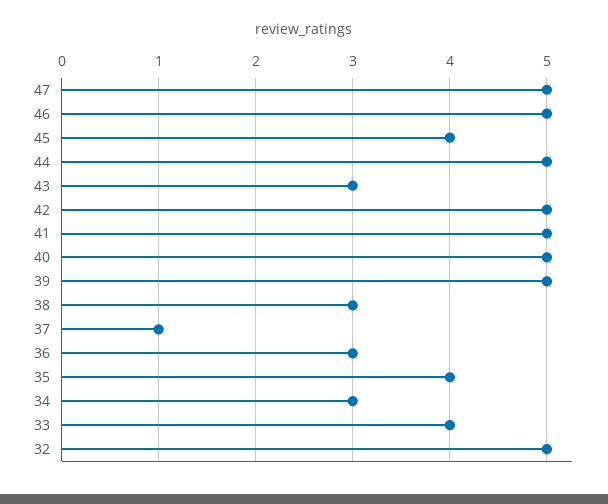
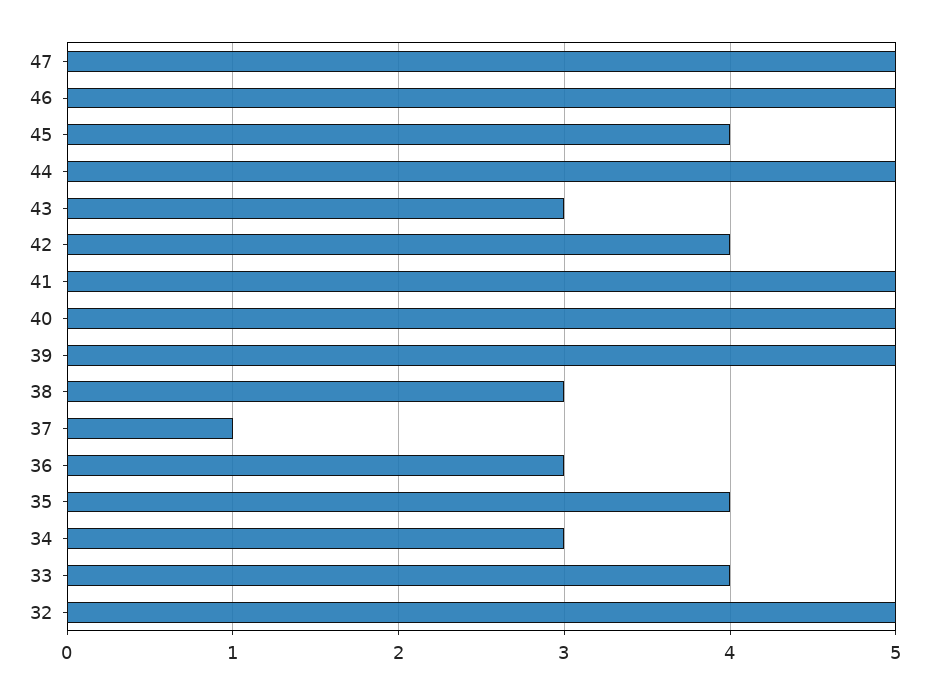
42: 5 -> 4

